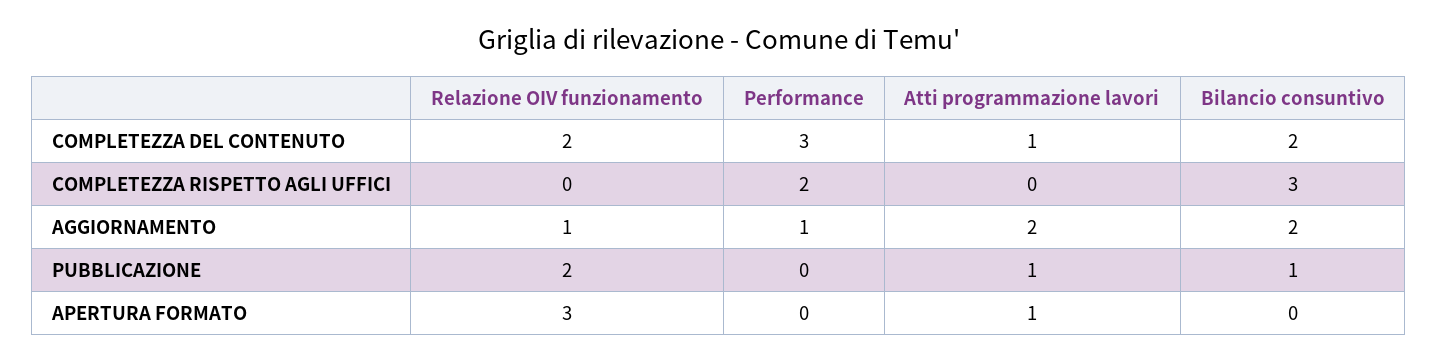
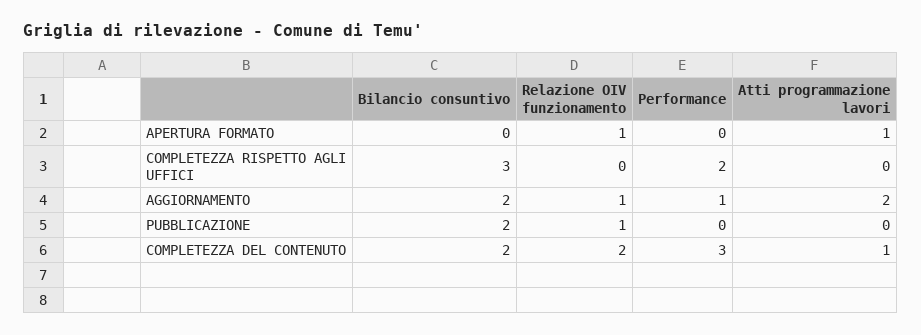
Relazione OIV funzionamento, PUBBLICAZIONE: 2 -> 1
Atti programmazione lavori, PUBBLICAZIONE: 1 -> 0
Bilancio consuntivo, PUBBLICAZIONE: 1 -> 2
Relazione OIV funzionamento, APERTURA FORMATO: 3 -> 1

